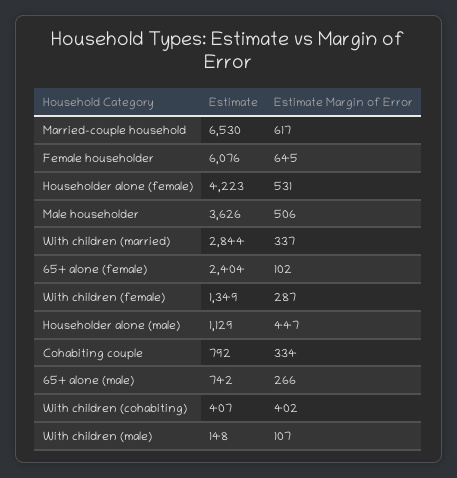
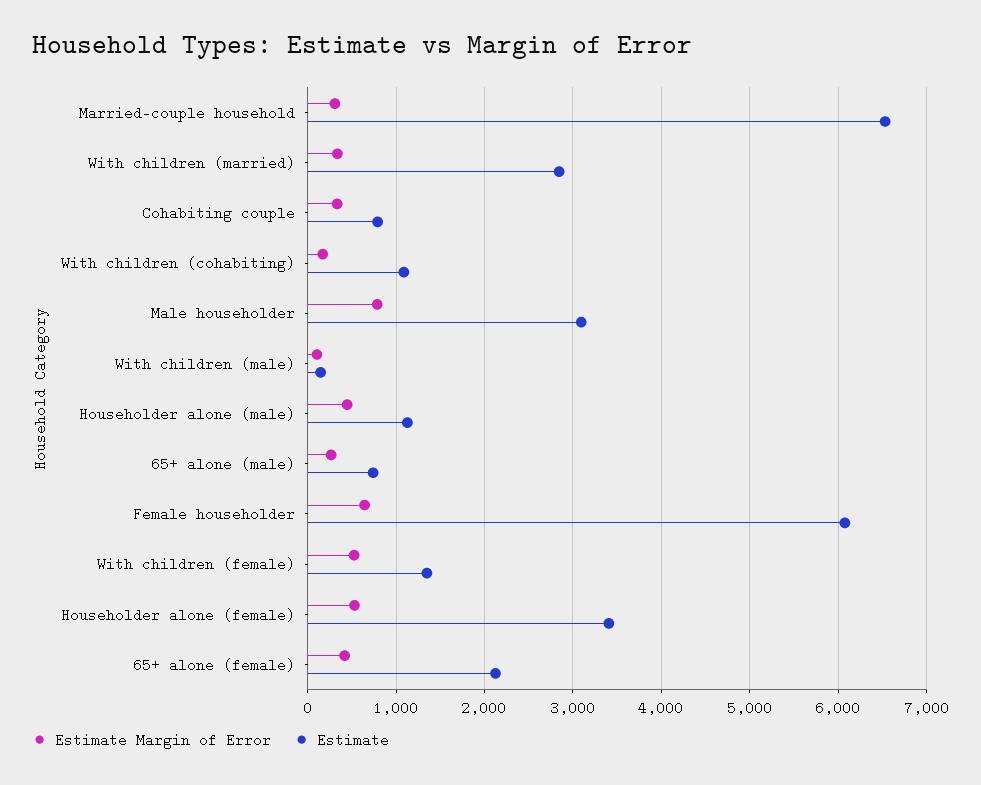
Estimate Margin of Error, Married-couple household: 617 -> 300
Estimate, Householder alone (female): 4223 -> 3400
Estimate, Male householder: 3626 -> 3100
Estimate Margin of Error, Male householder: 506 -> 800
Estimate, 65+ alone (female): 2404 -> 2100
Estimate Margin of Error, 65+ alone (female): 102 -> 400
Estimate Margin of Error, With children (female): 287 -> 500
Estimate, With children (cohabiting): 407 -> 1100
Estimate Margin of Error, With children (cohabiting): 402 -> 200

